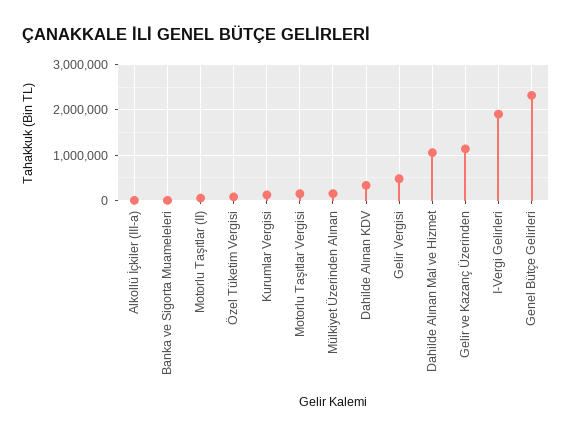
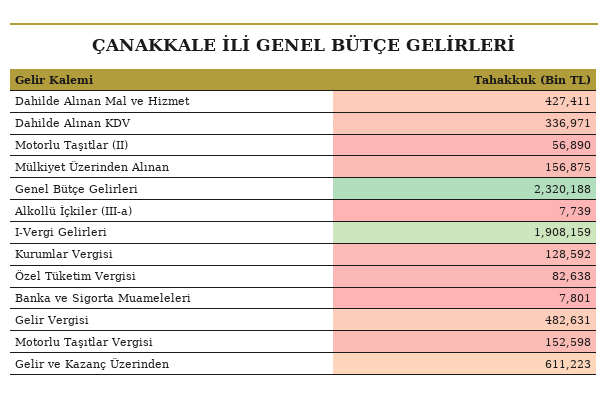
Dahilde Alınan Mal ve Hizmet: 1000000 -> 427411
Gelir ve Kazanç Üzerinden: 1200000 -> 611223

